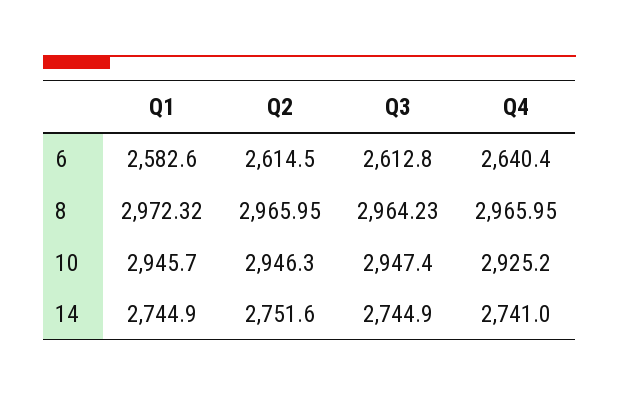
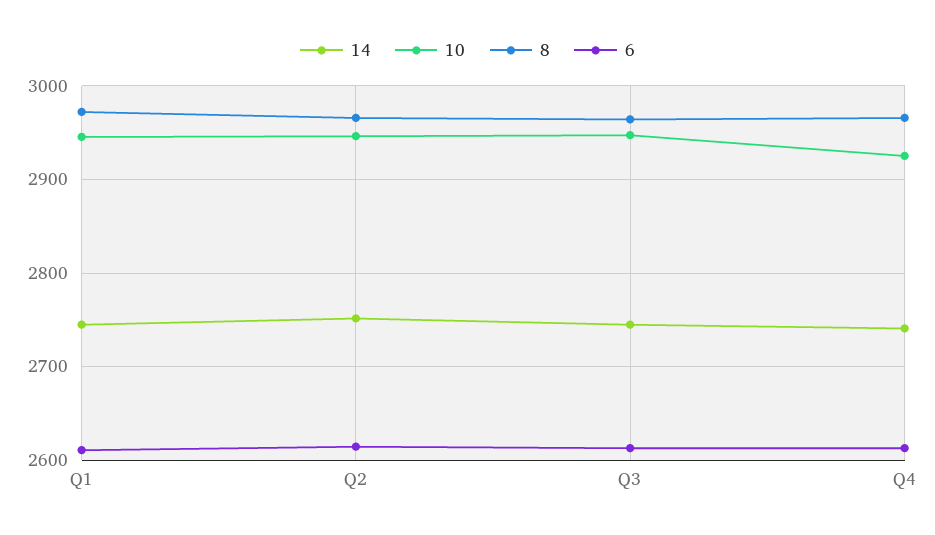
6, Q1: 2582.6 -> 2610
6, Q4: 2640.4 -> 2610

